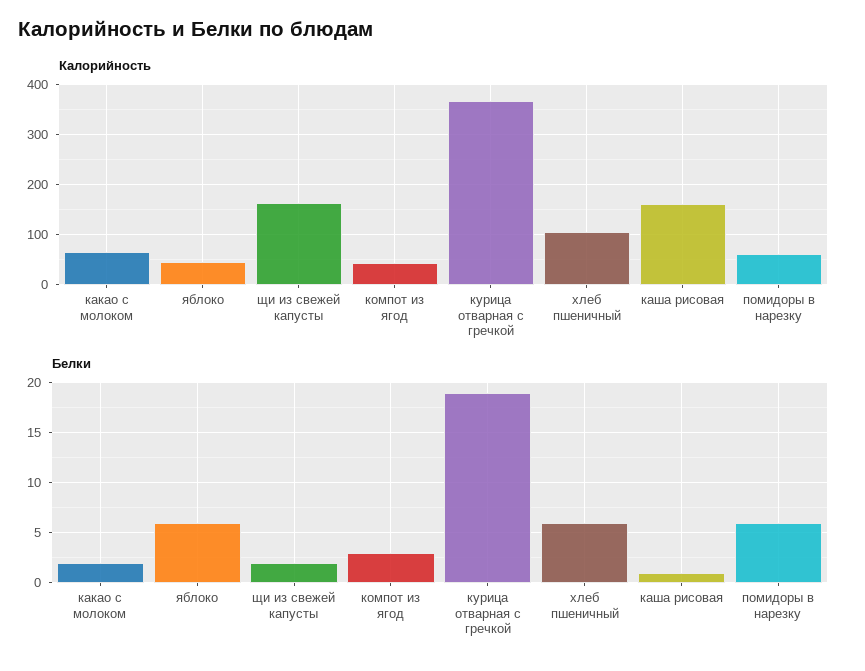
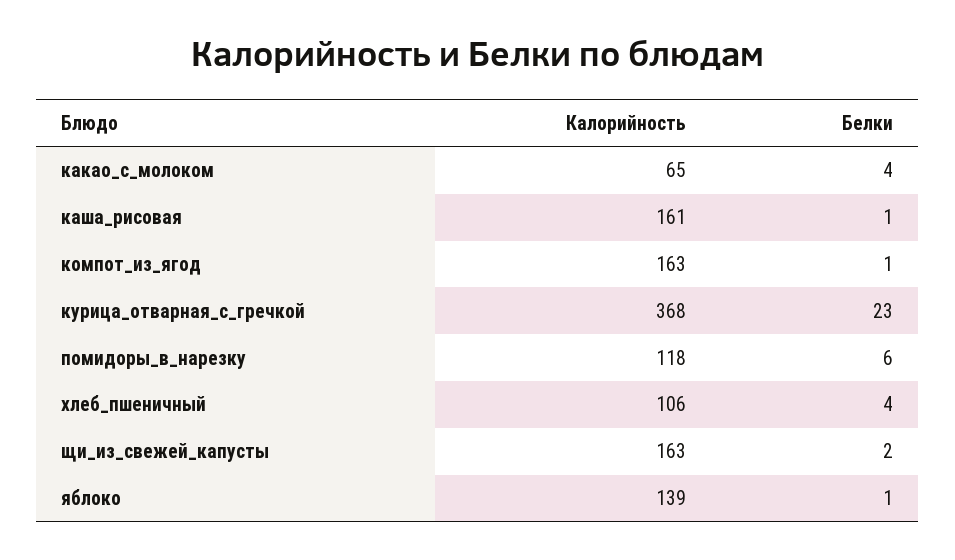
Калорийность, яблоко: 40 -> 139
Калорийность, компот из ягод: 40 -> 163
Калорийность, помидоры в нарезку: 60 -> 118
Белки, какао с молоком: 2 -> 4
Белки, яблоко: 6 -> 1
Белки, компот из ягод: 3 -> 1
Белки, курица отварная с гречкой: 19 -> 23
Белки, хлеб пшеничный: 6 -> 4

